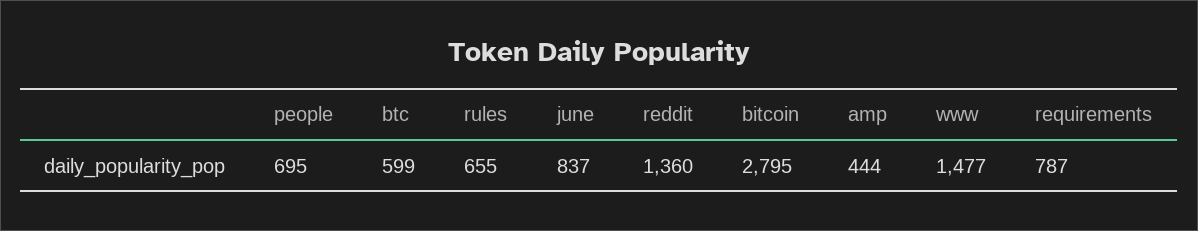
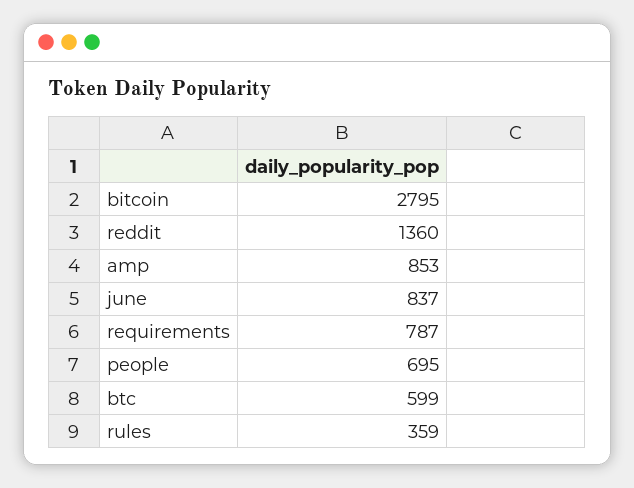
rules: 655 -> 359
amp: 444 -> 853
www: 1477 -> none

